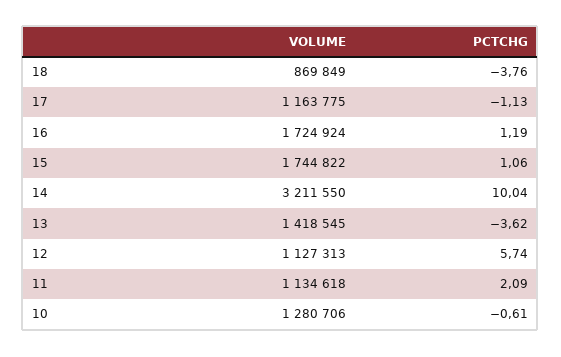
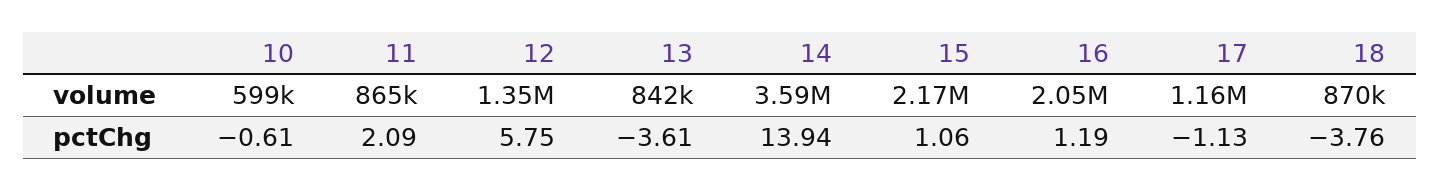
VOLUME, 16: 1724924 -> 2050000
VOLUME, 15: 1744822 -> 2170000
VOLUME, 14: 3211550 -> 3590000
PCTCHG, 14: 10.04 -> 13.94
VOLUME, 13: 1418545 -> 842000
PCTCHG, 13: -3.62 -> -3.61
VOLUME, 12: 1127313 -> 1350000
PCTCHG, 12: 5.74 -> 5.75
VOLUME, 11: 1134618 -> 865000
VOLUME, 10: 1280706 -> 599000

